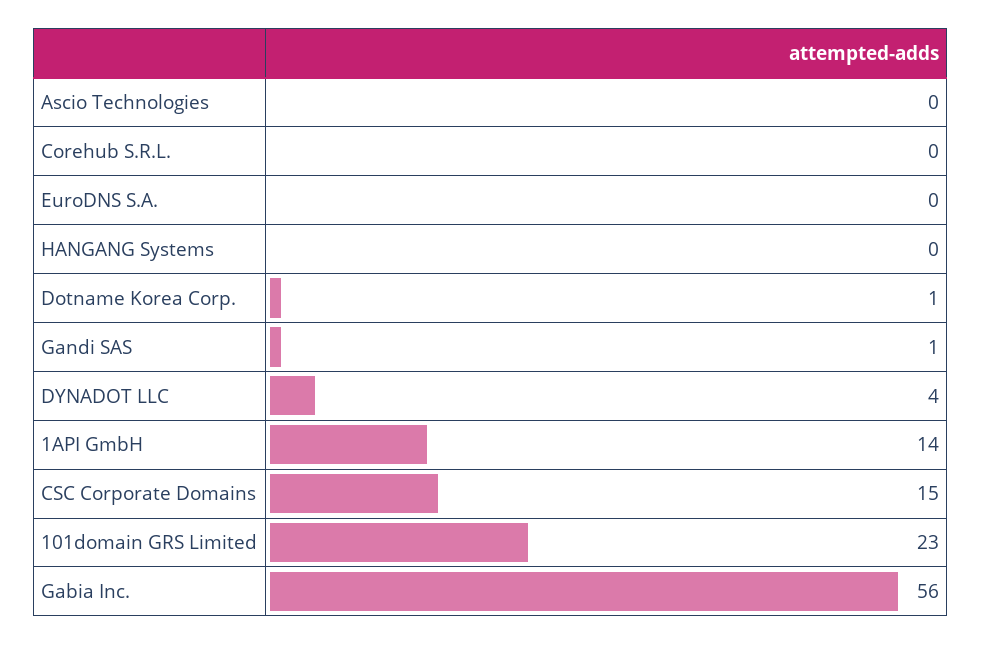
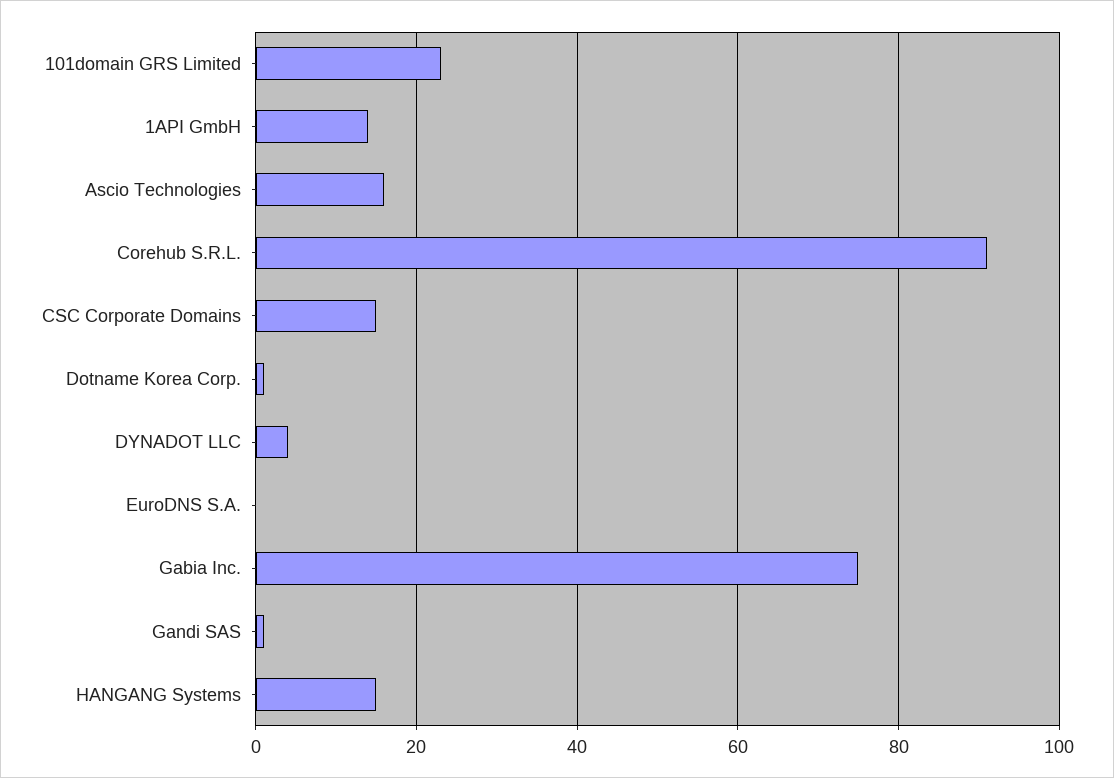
Ascio Technologies: 0 -> 15
Corehub S.R.L.: 0 -> 90
HANGANG Systems: 0 -> 15
Gabia Inc.: 56 -> 75

